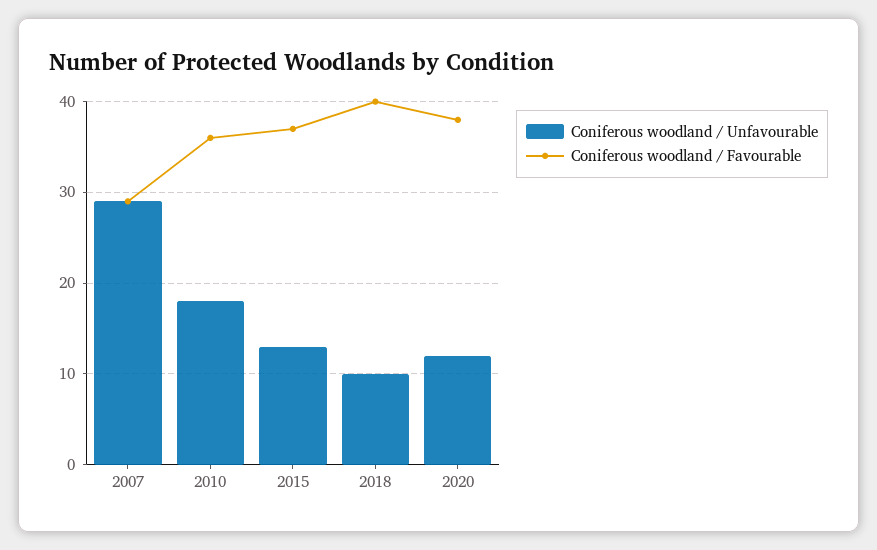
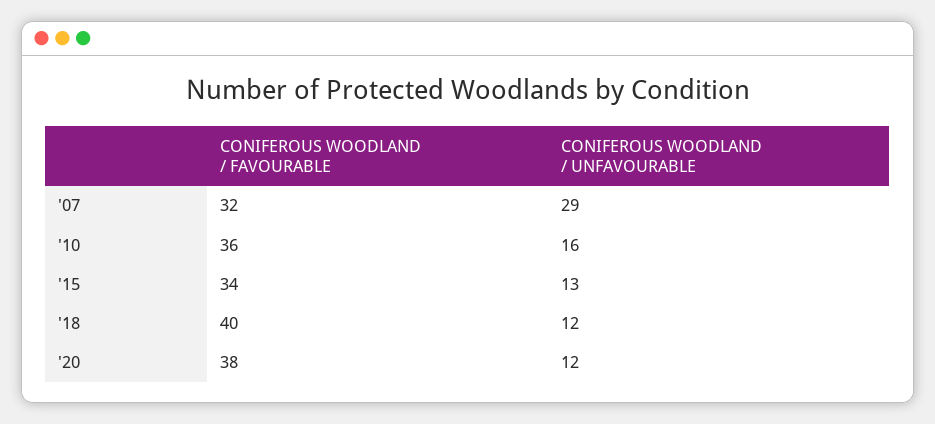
Coniferous woodland / Favourable, 2007: 29 -> 32
Coniferous woodland / Unfavourable, 2010: 18 -> 16
Coniferous woodland / Favourable, 2015: 37 -> 34
Coniferous woodland / Unfavourable, 2018: 10 -> 12

